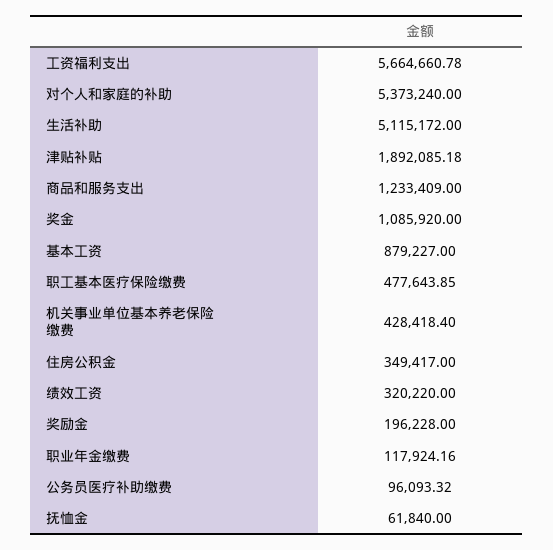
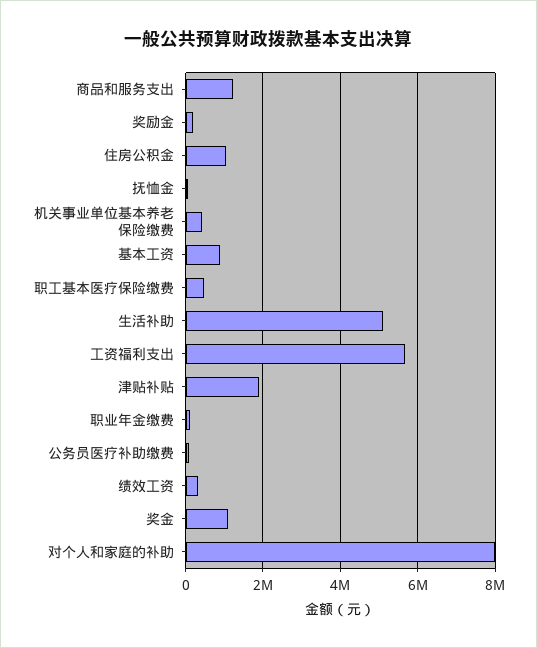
对个人和家庭的补助: 5373240 -> 8000000
住房公积金: 349417 -> 1000000

